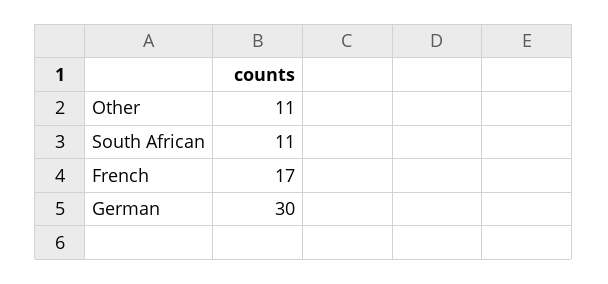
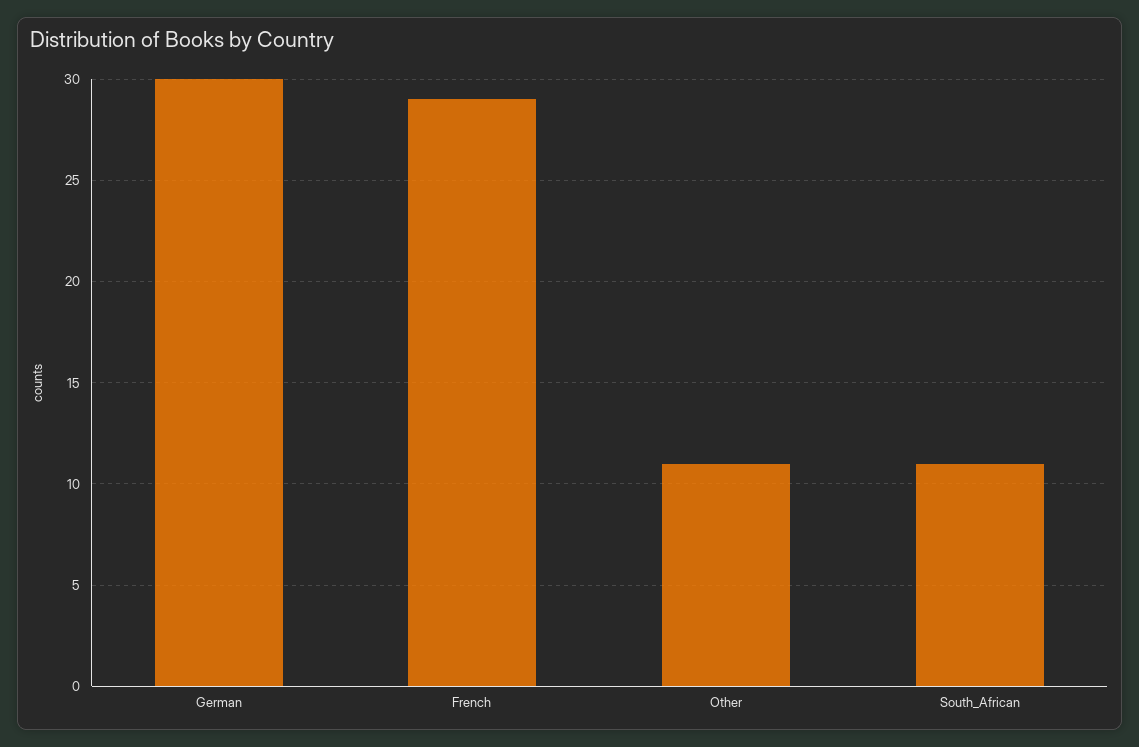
French: 17 -> 29

